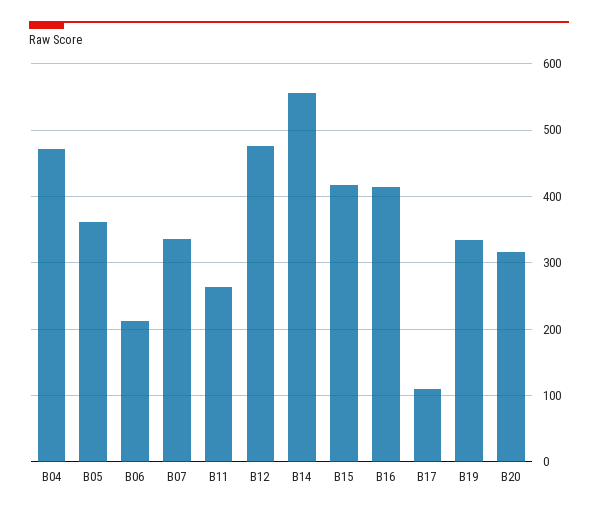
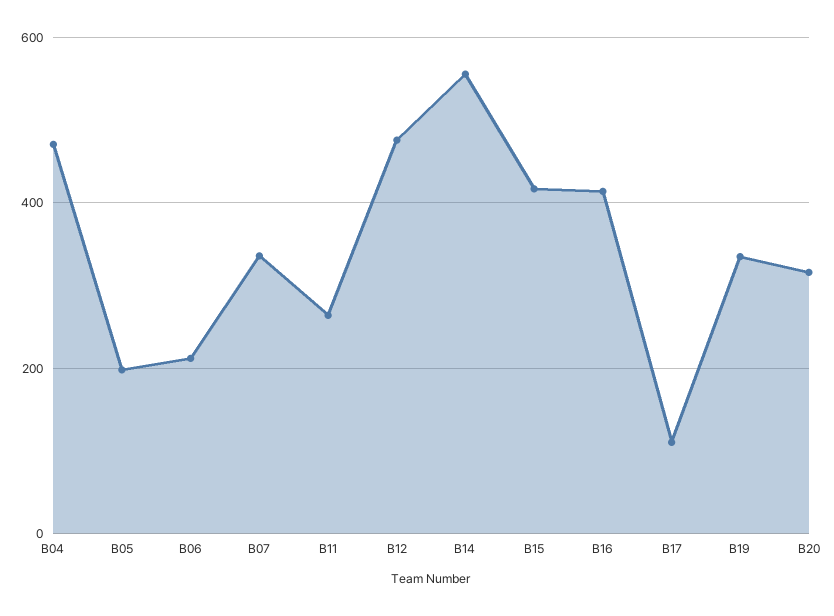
B05: 360 -> 200

